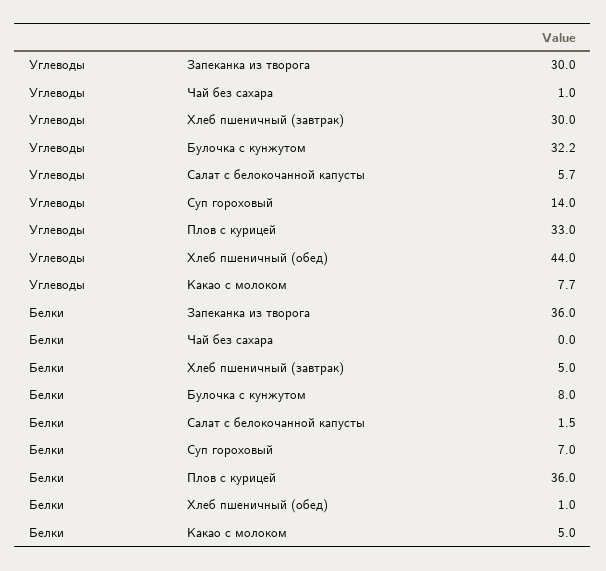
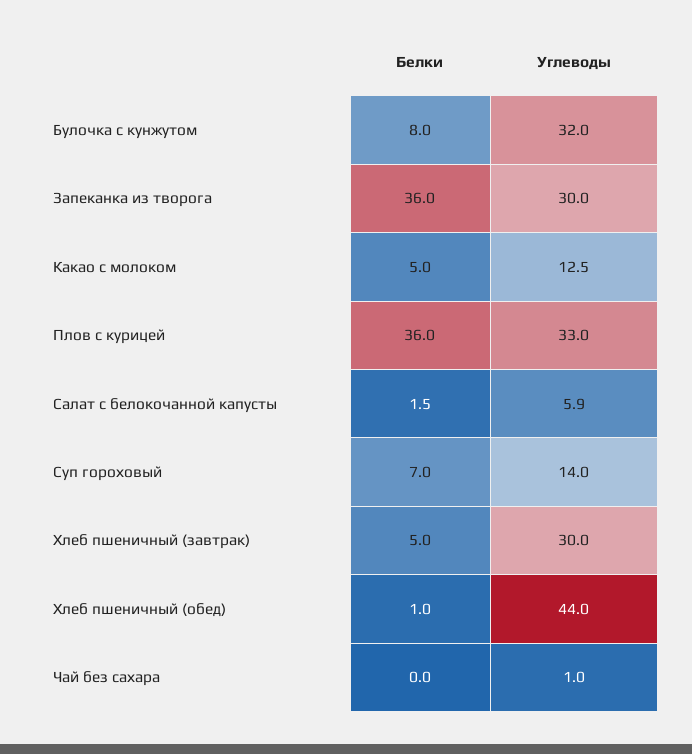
Углеводы, Булочка с кунжутом: 32.2 -> 32
Углеводы, Салат с белокочанной капусты: 5.7 -> 5.9
Углеводы, Какао с молоком: 7.7 -> 12.5

